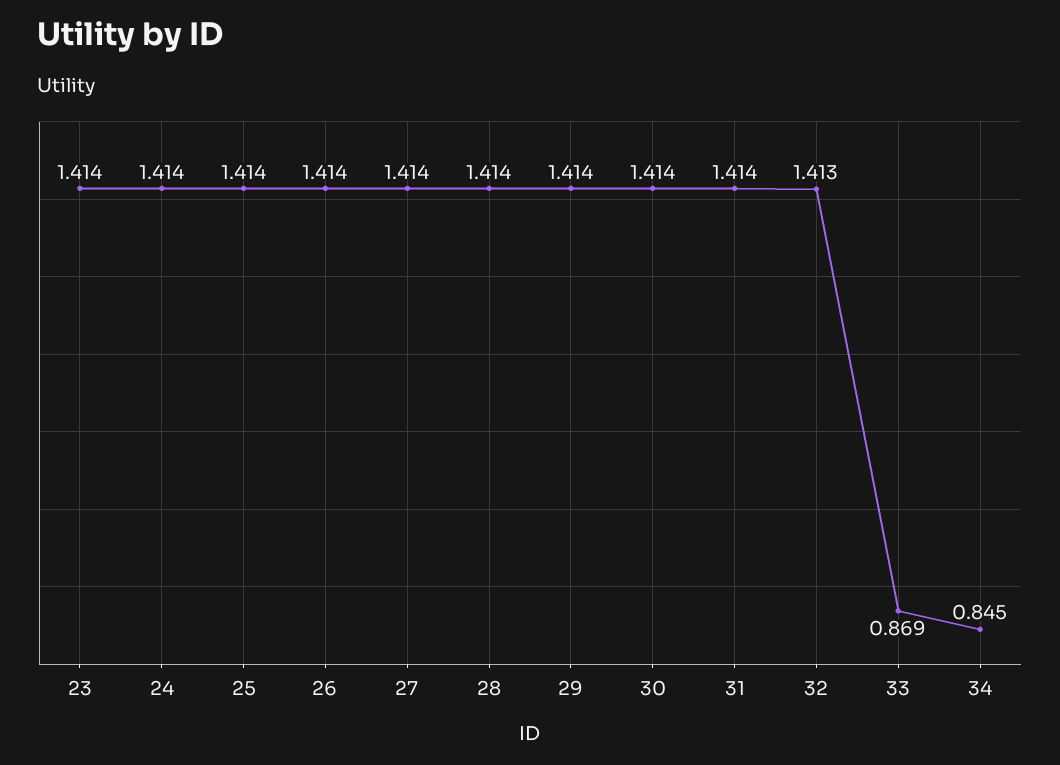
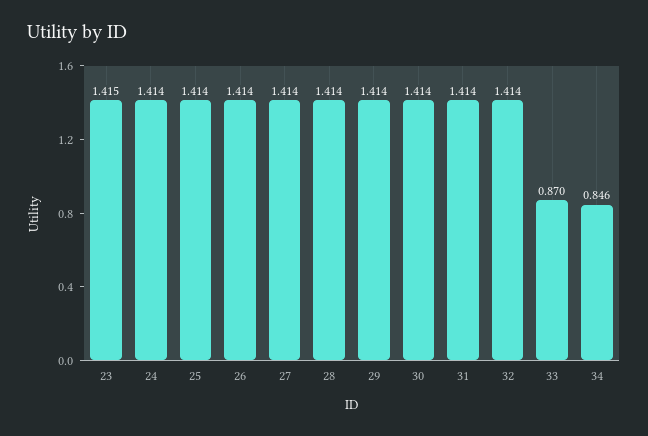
23: 1.414 -> 1.415
32: 1.413 -> 1.414
33: 0.869 -> 0.87
34: 0.845 -> 0.846

